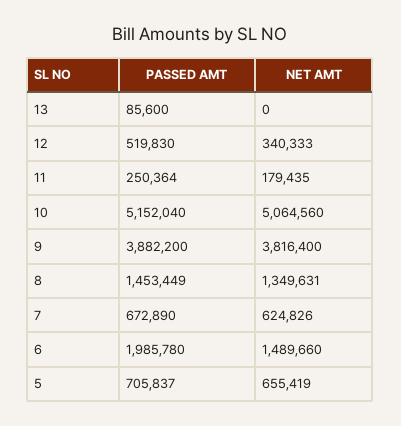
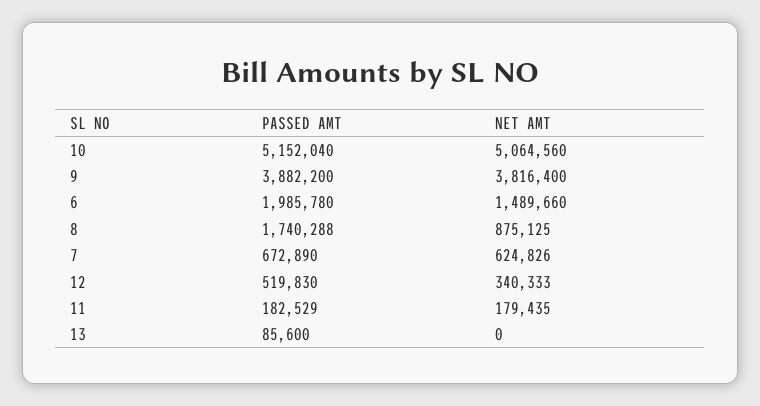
PASSED AMT, 11: 250364 -> 182529
PASSED AMT, 8: 1453449 -> 1740288
NET AMT, 8: 1349631 -> 875125
PASSED AMT, 5: 705837 -> none
NET AMT, 5: 655419 -> none

